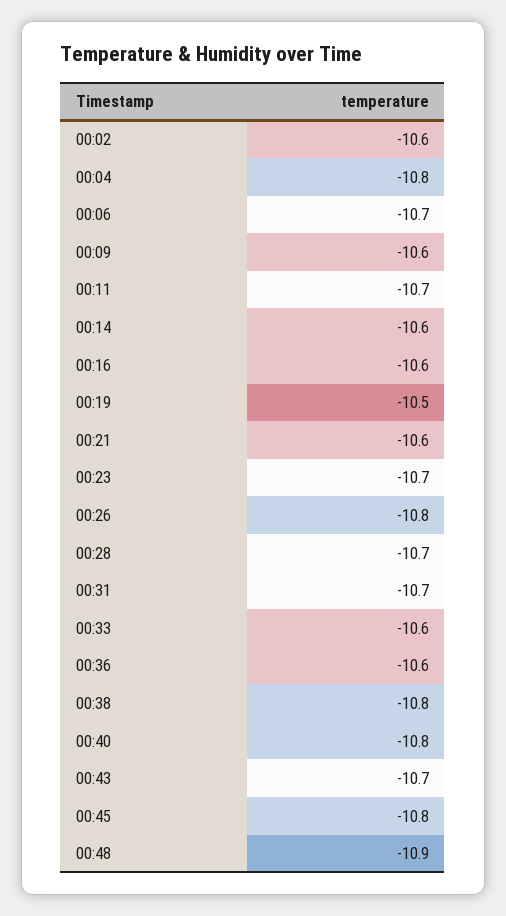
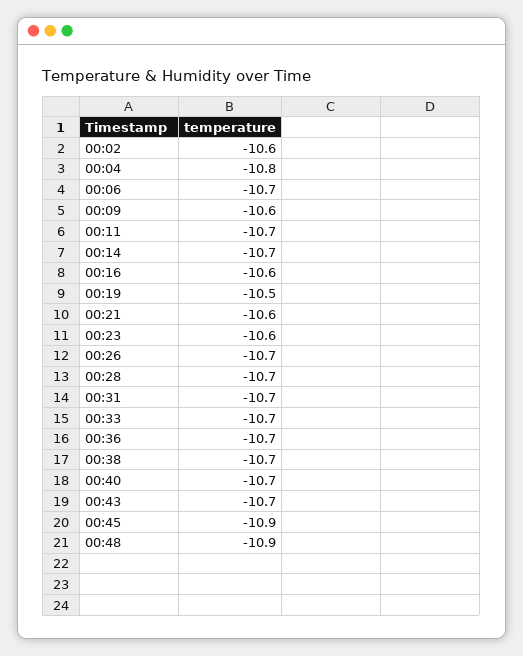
00:14: -10.6 -> -10.7
00:23: -10.7 -> -10.6
00:26: -10.8 -> -10.7
00:33: -10.6 -> -10.7
00:36: -10.6 -> -10.7
00:38: -10.8 -> -10.7
00:40: -10.8 -> -10.7
00:45: -10.8 -> -10.9

